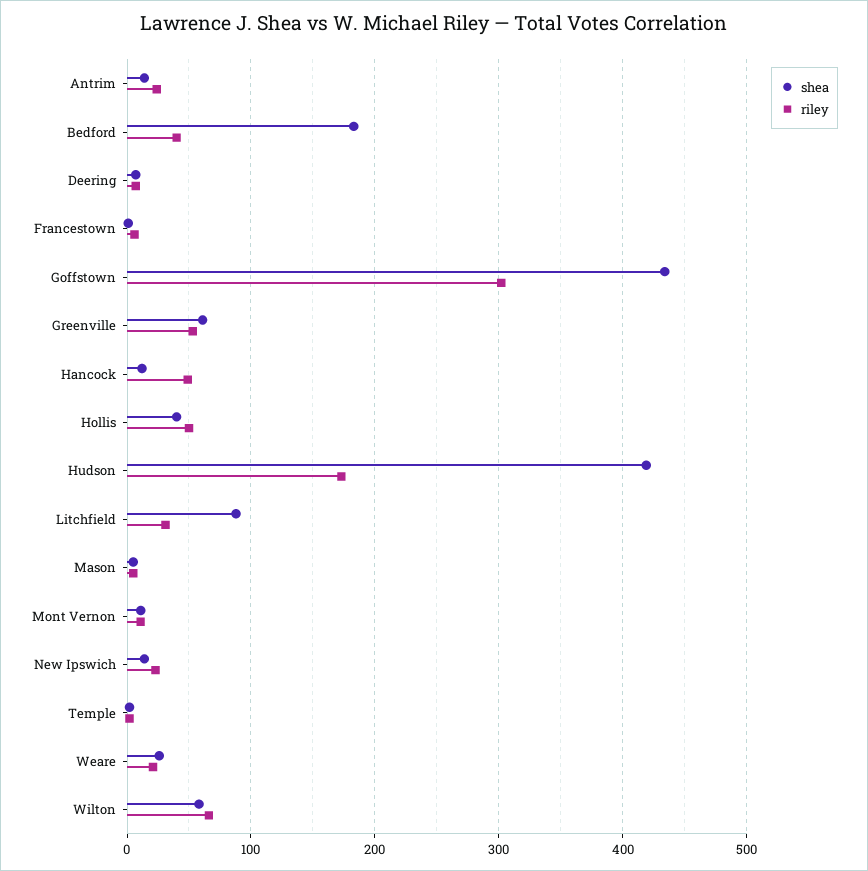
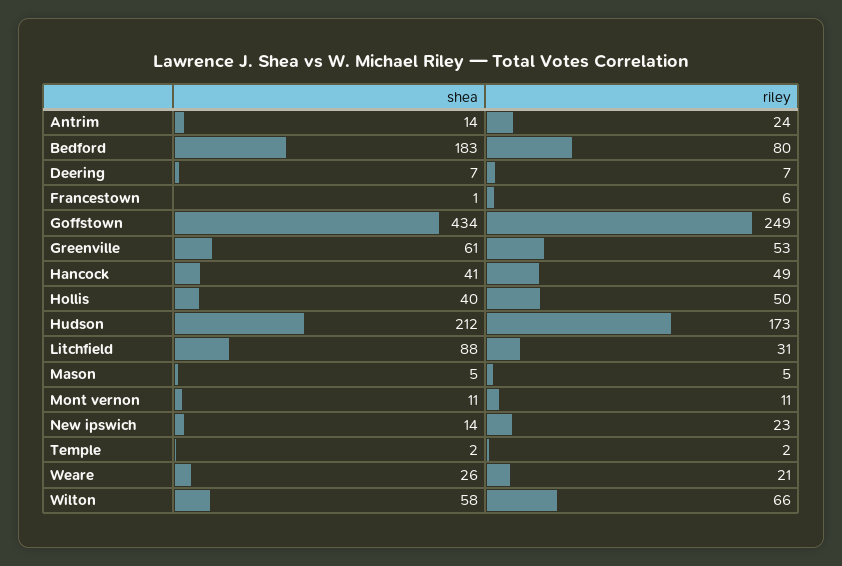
riley, Bedford: 40 -> 80
riley, Goffstown: 300 -> 249
shea, Hancock: 10 -> 41
shea, Hudson: 420 -> 212

